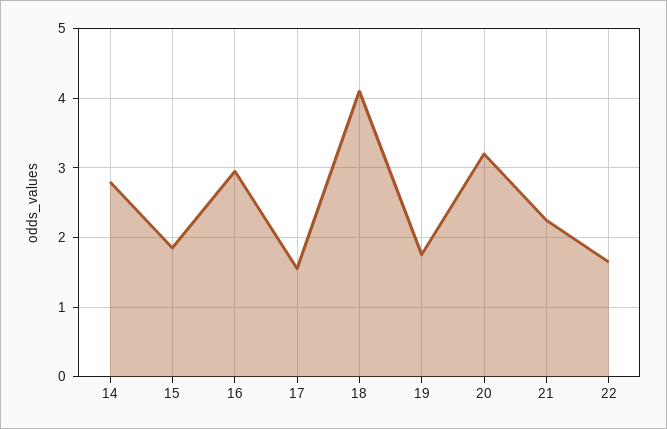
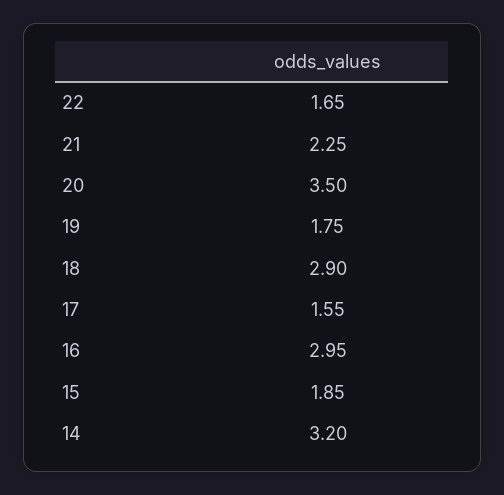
14: 2.8 -> 3.2
18: 4.1 -> 2.9
20: 3.2 -> 3.5

